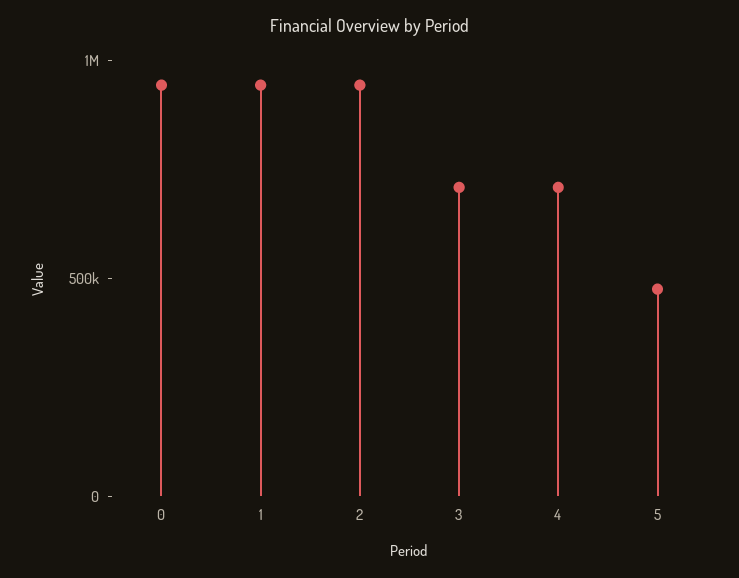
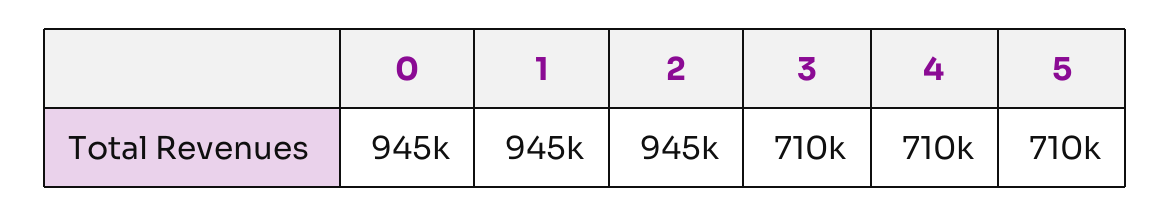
5: 500000 -> 710000

